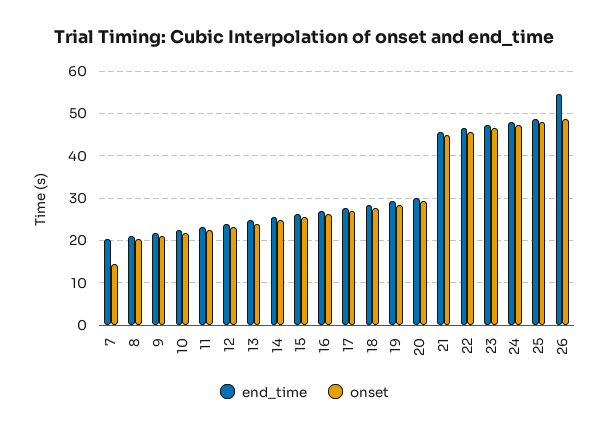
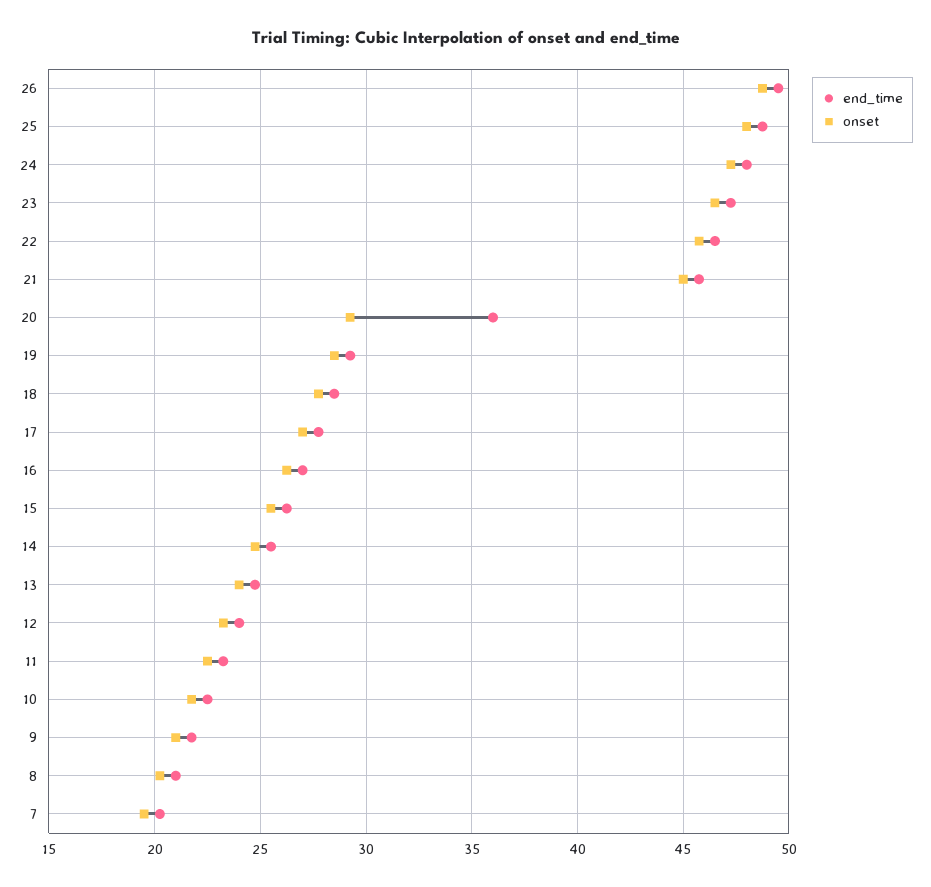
onset, 7: 14 -> 19.5
end_time, 20: 30 -> 36
end_time, 26: 54 -> 49.5

